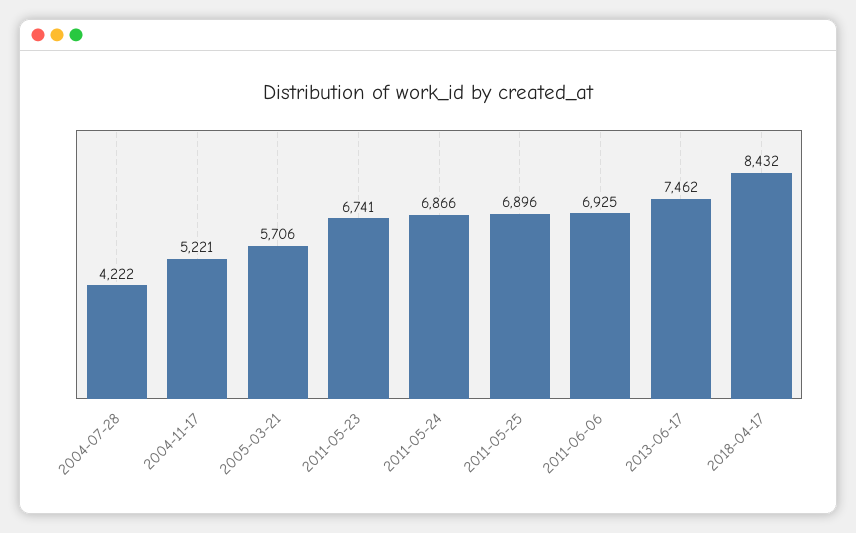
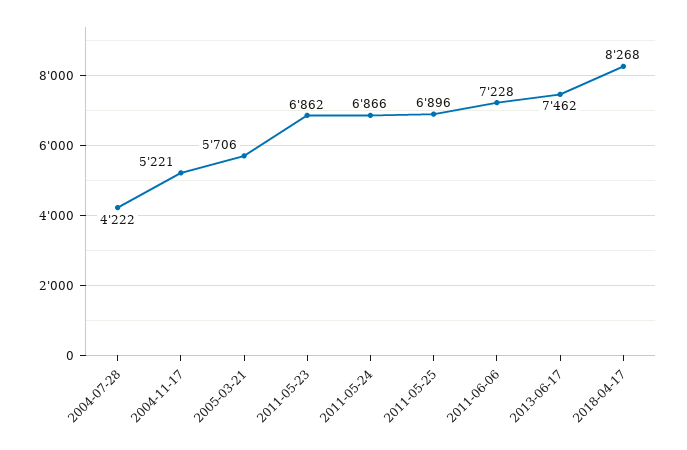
2011-05-23: 6741 -> 6862
2011-06-06: 6925 -> 7228
2018-04-17: 8432 -> 8268

